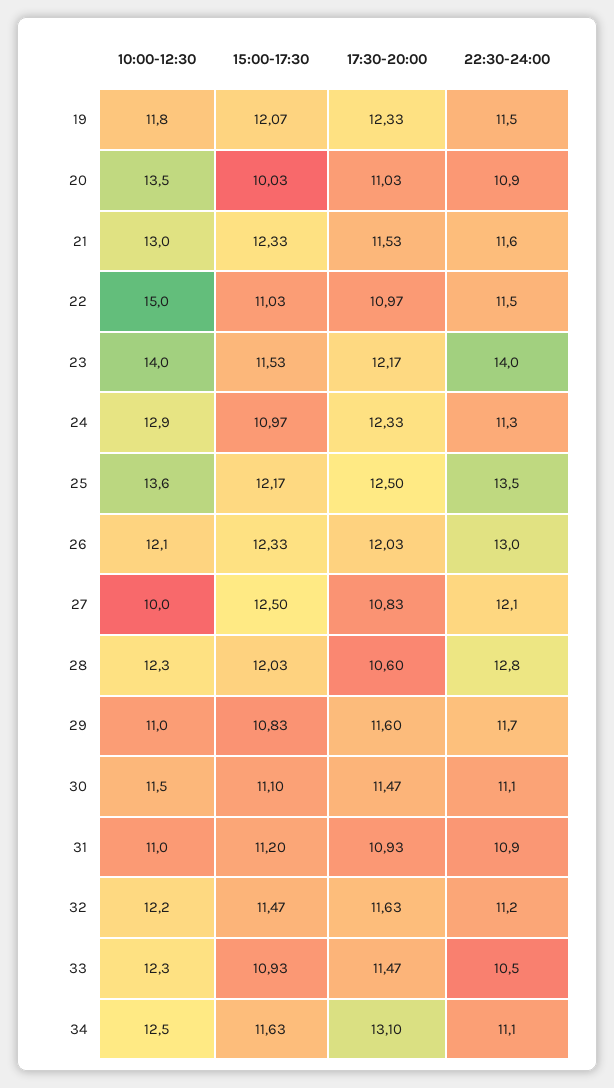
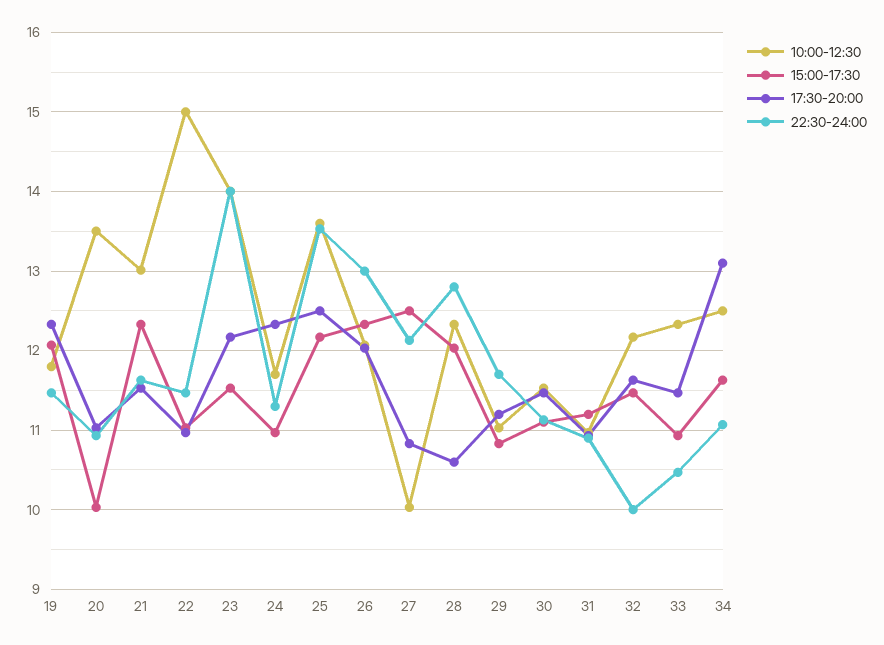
10:00-12:30, 24: 12.9 -> 11.7
17:30-20:00, 29: 11.6 -> 11.2
22:30-24:00, 32: 11.2 -> 10

